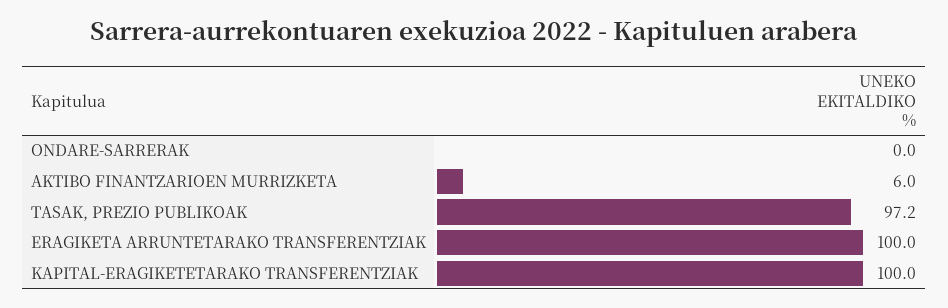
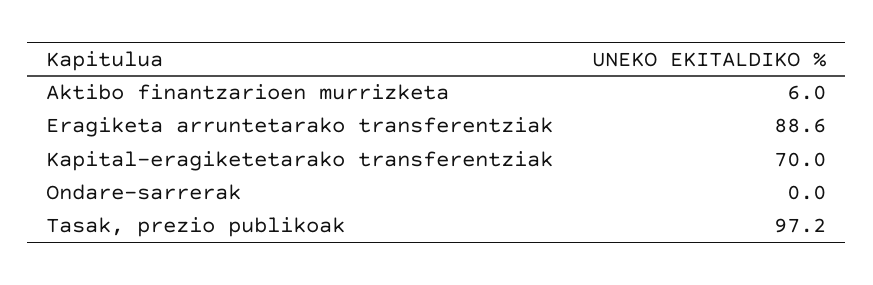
ERAGIKETA ARRUNTETARAKO TRANSFERENTZIAK: 100 -> 88.6
KAPITAL-ERAGIKETETARAKO TRANSFERENTZIAK: 100 -> 70

